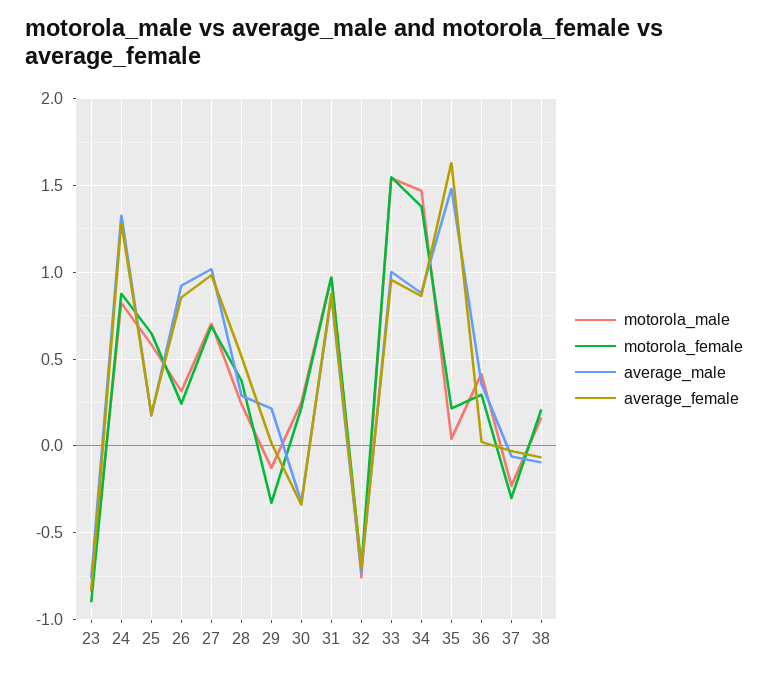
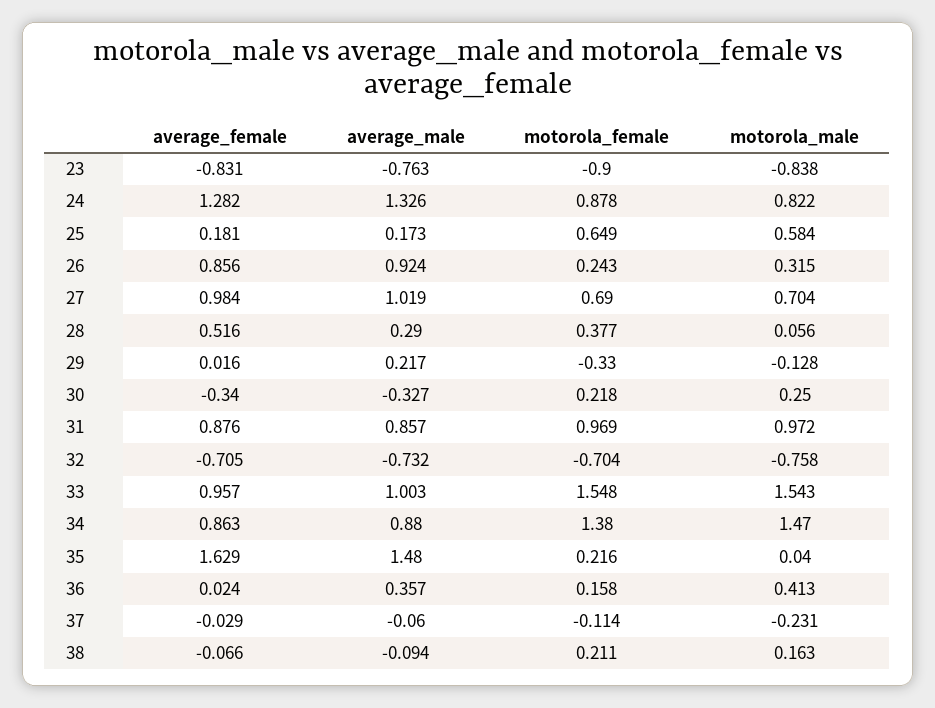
motorola_male, 28: 0.25 -> 0.056
motorola_female, 36: 0.3 -> 0.158
motorola_female, 37: -0.3 -> -0.114

